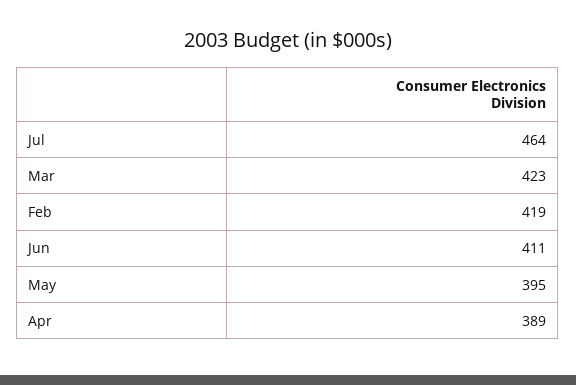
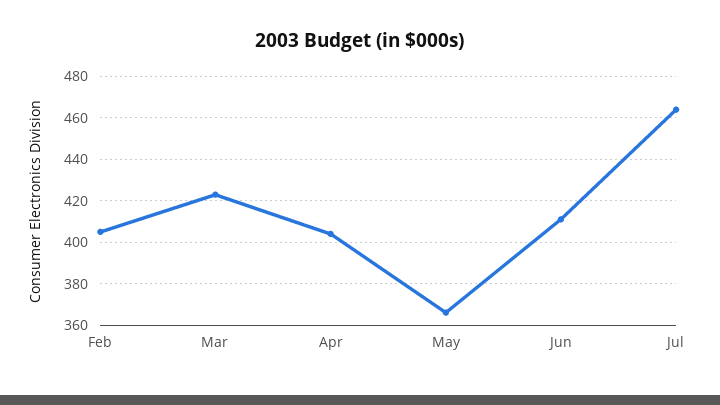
Feb: 419 -> 405
May: 395 -> 365
Apr: 389 -> 405

